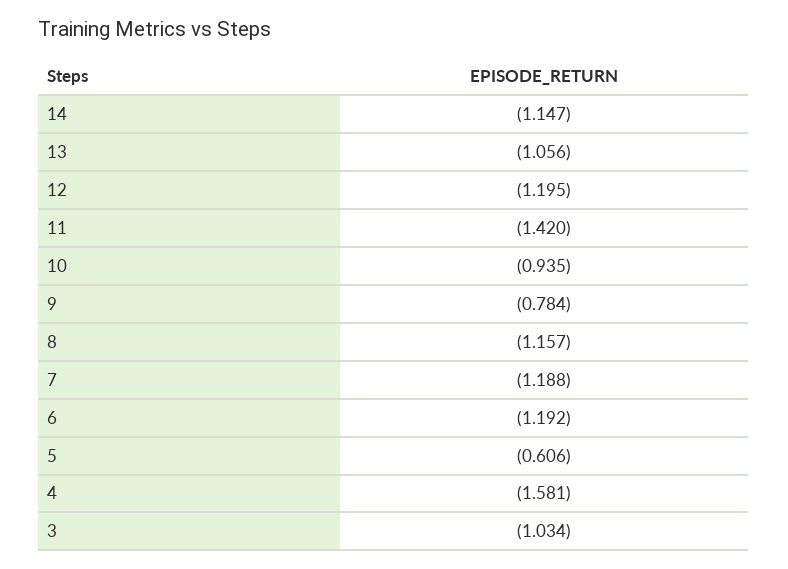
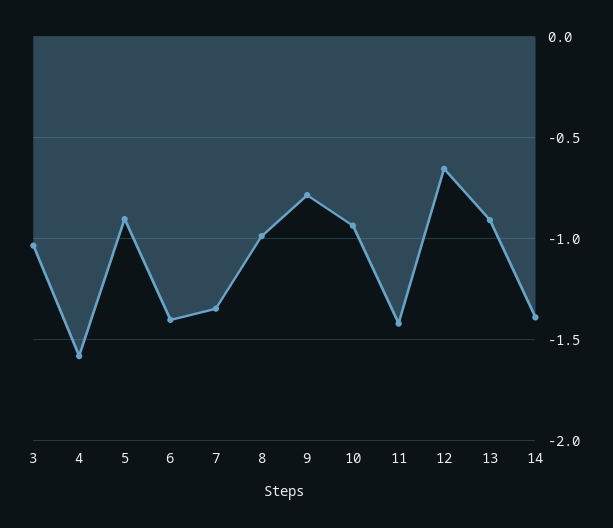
14: -1.147 -> -1.4
13: -1.056 -> -0.9
12: -1.195 -> -0.65
8: -1.157 -> -1
7: -1.188 -> -1.35
6: -1.192 -> -1.4
5: -0.606 -> -0.9

